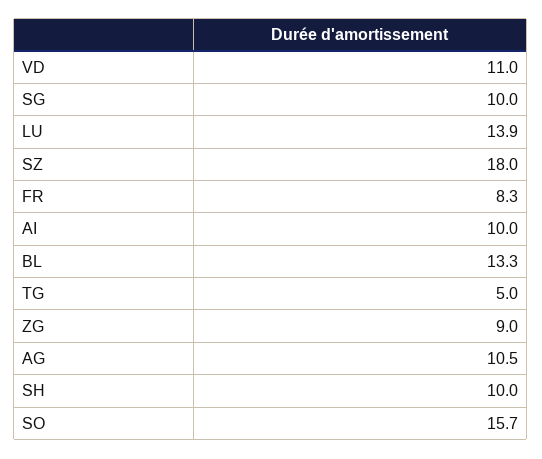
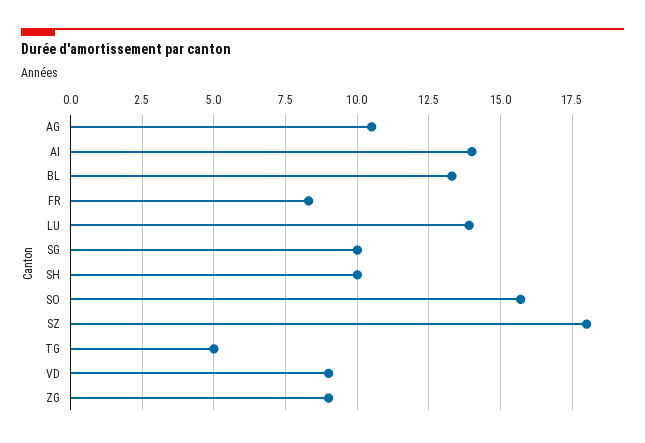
VD: 11 -> 9
AI: 10 -> 14

